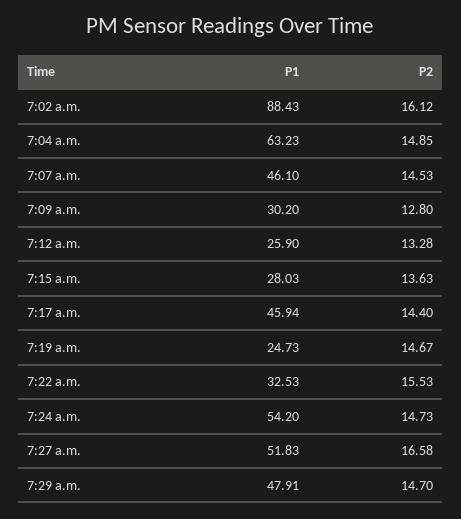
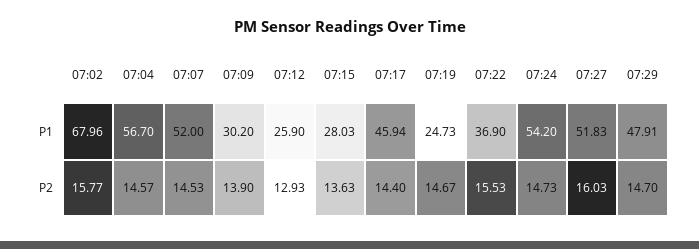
P1, 7:02 a.m.: 88.43 -> 67.96
P2, 7:02 a.m.: 16.12 -> 15.77
P1, 7:04 a.m.: 63.23 -> 56.7
P2, 7:04 a.m.: 14.85 -> 14.57
P1, 7:07 a.m.: 46.1 -> 52
P2, 7:09 a.m.: 12.8 -> 13.9
P2, 7:12 a.m.: 13.28 -> 12.93
P1, 7:22 a.m.: 32.53 -> 36.9
P2, 7:27 a.m.: 16.58 -> 16.03

